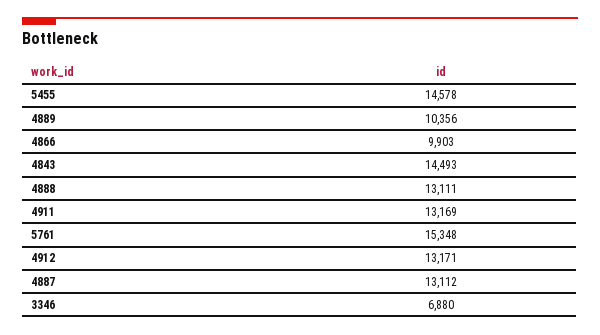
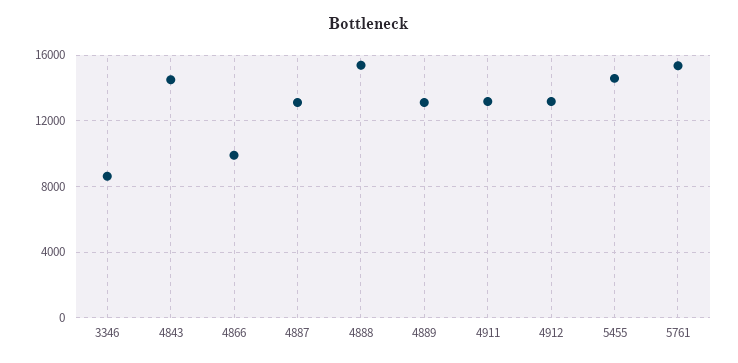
4889: 10356 -> 13000
4888: 13111 -> 15500
3346: 6880 -> 8500

